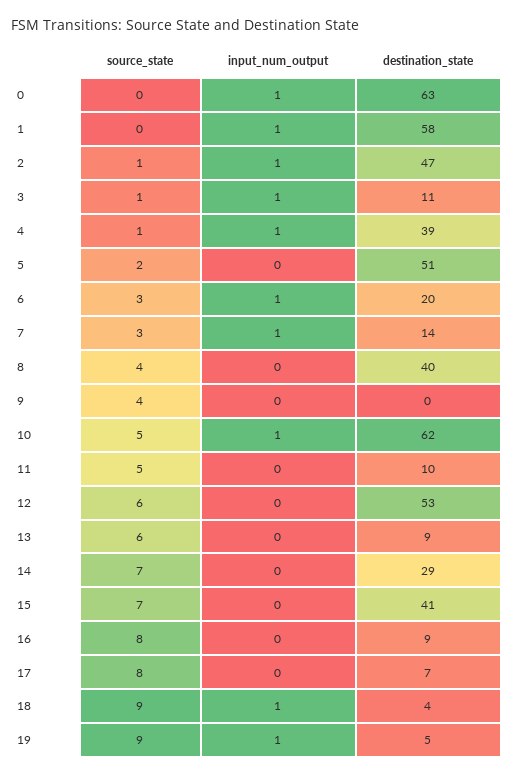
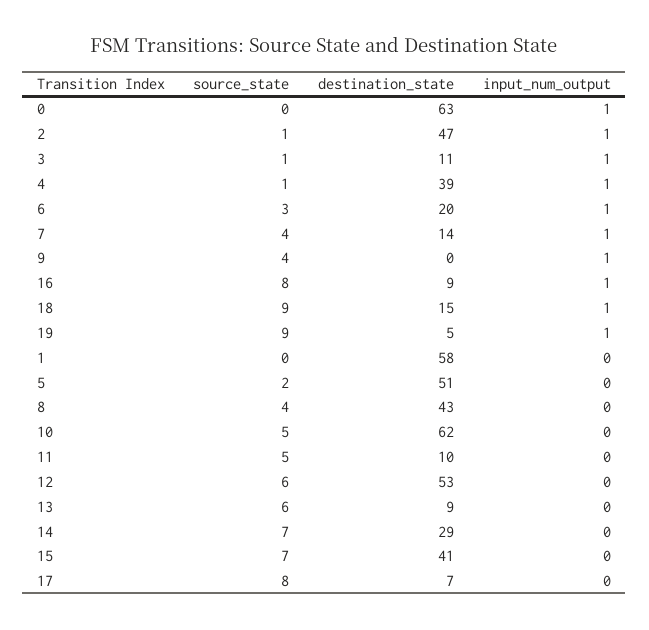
input_num_output, 1: 1 -> 0
source_state, 7: 3 -> 4
destination_state, 8: 40 -> 43
input_num_output, 9: 0 -> 1
input_num_output, 10: 1 -> 0
input_num_output, 16: 0 -> 1
destination_state, 18: 4 -> 15

